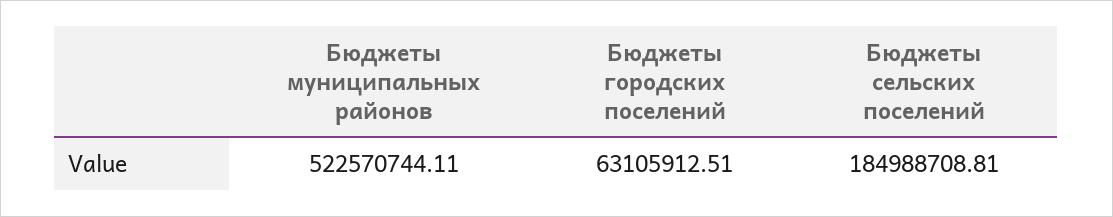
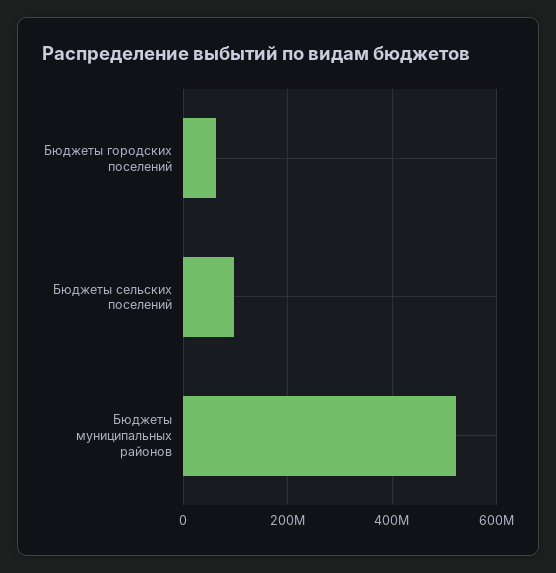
Бюджеты сельских поселений: 184988708.81 -> 100000000

